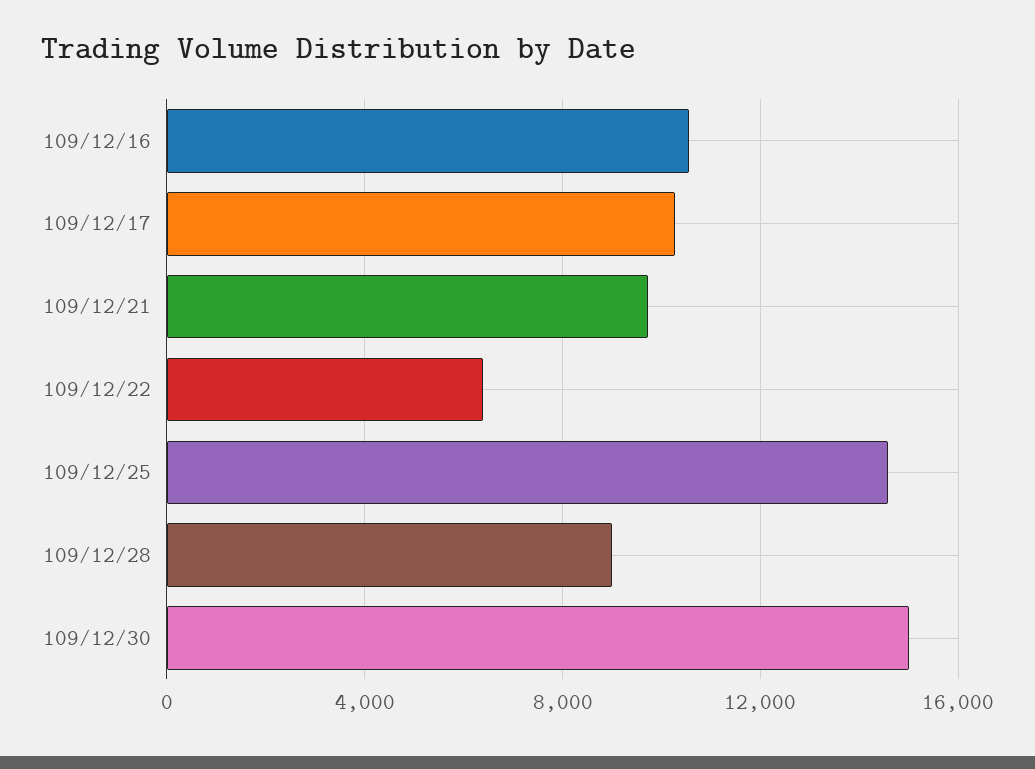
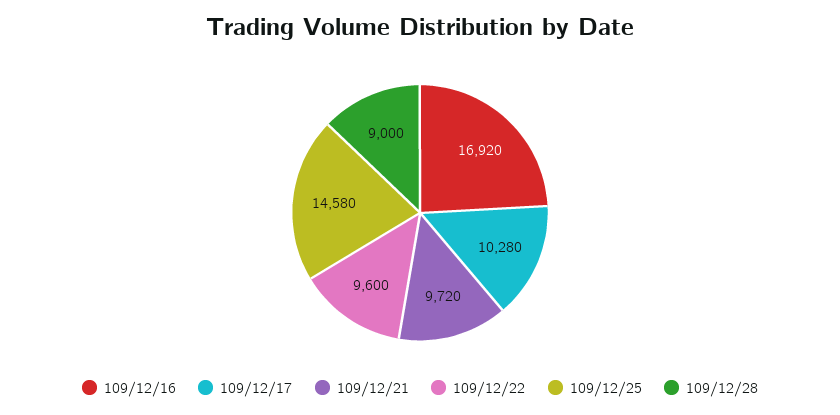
109/12/16: 10500 -> 16920
109/12/22: 6500 -> 9600
109/12/30: 15000 -> none

